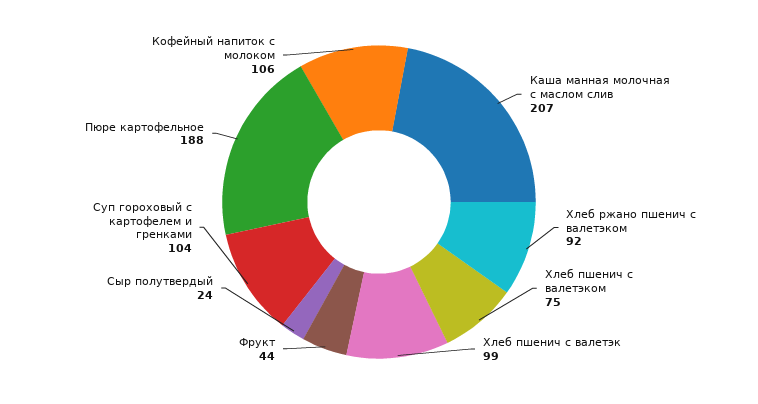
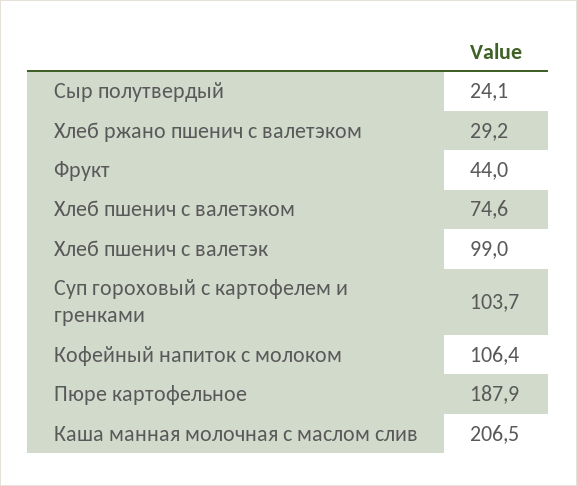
Хлеб ржано пшенич с валетэком: 92 -> 29.2

